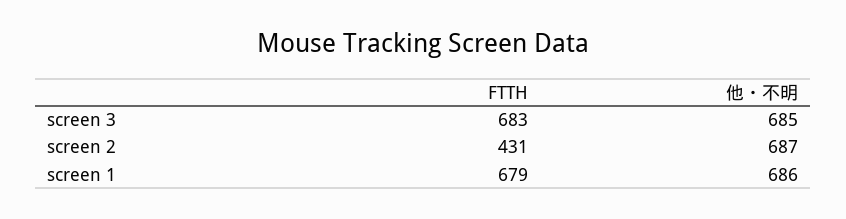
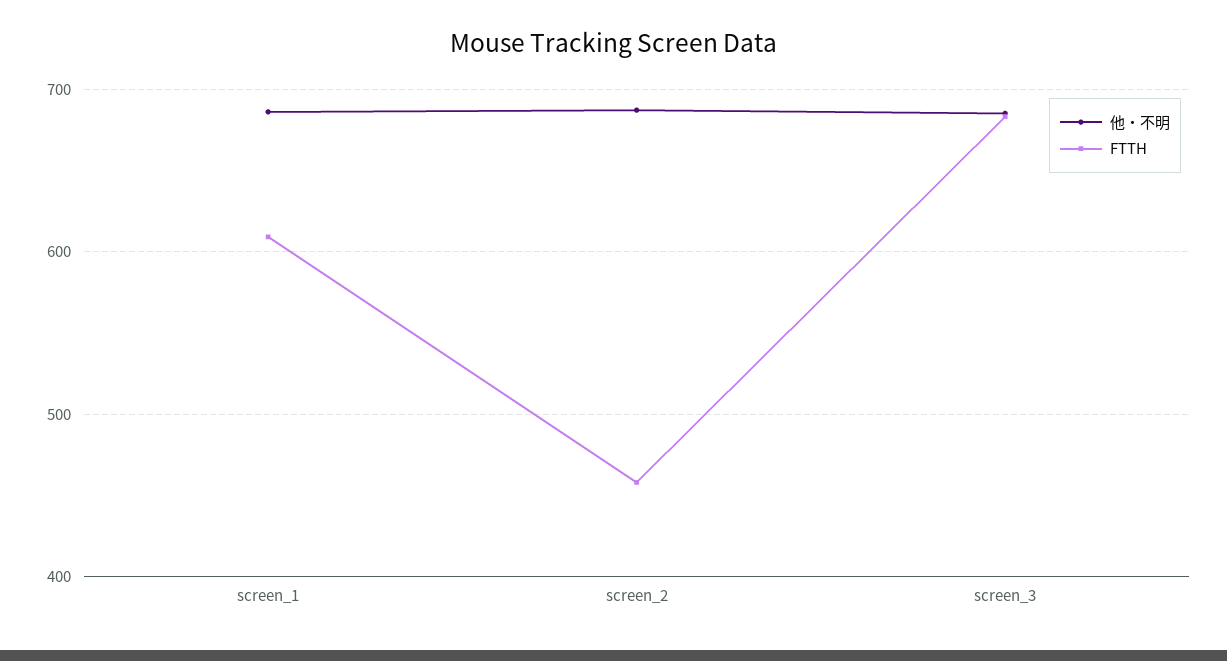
FTTH, screen 2: 431 -> 460
FTTH, screen 1: 679 -> 610

